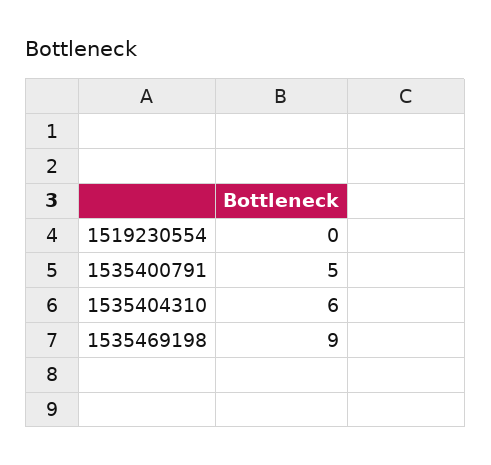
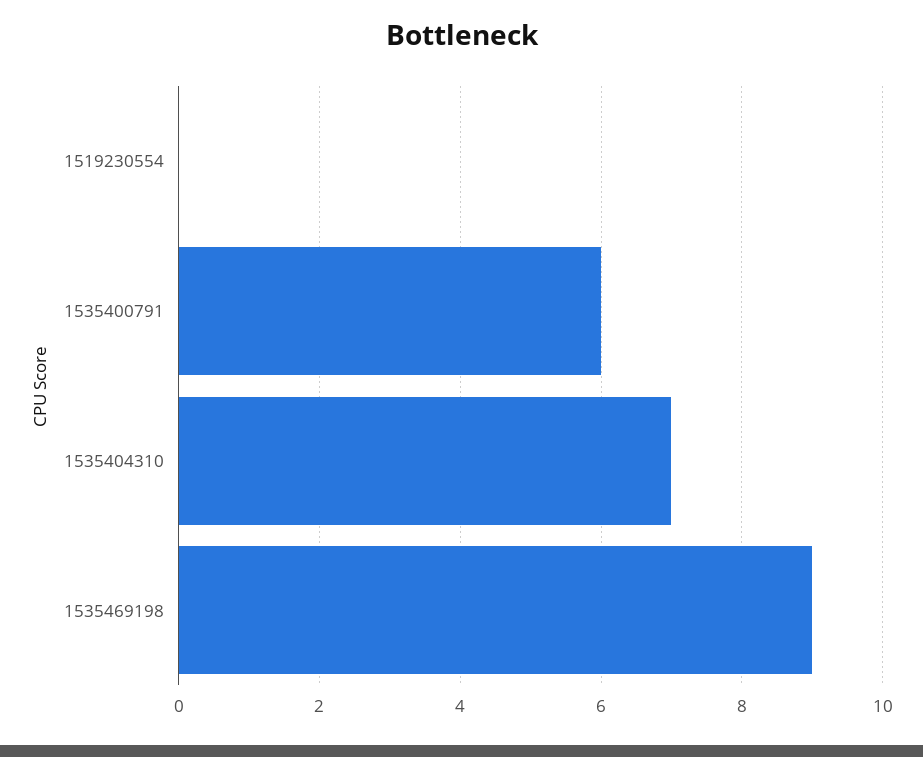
1535400791: 5 -> 6
1535404310: 6 -> 7

